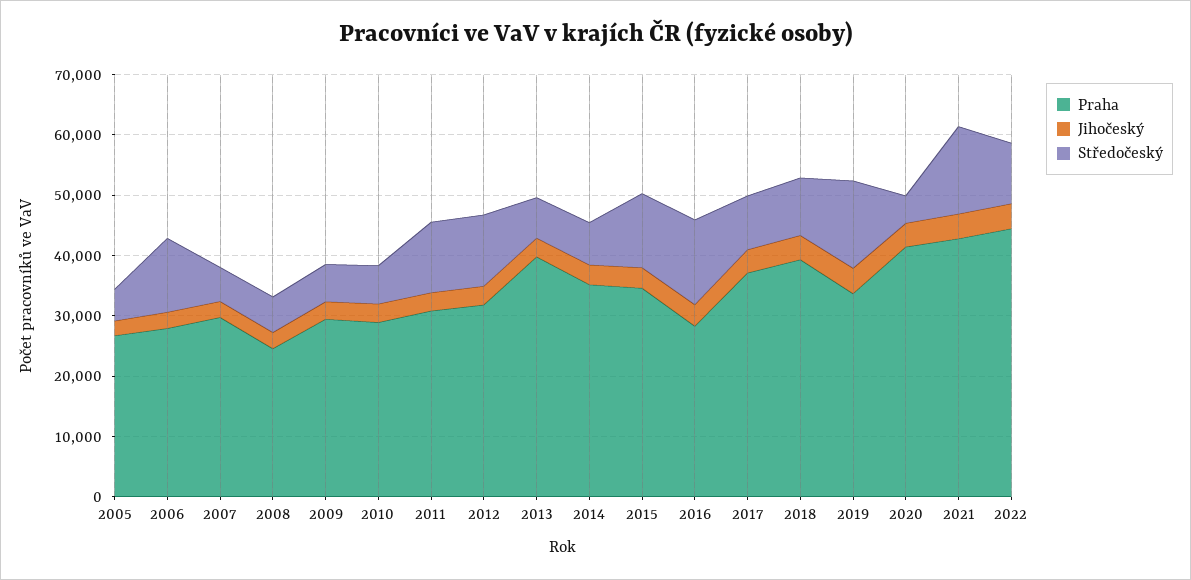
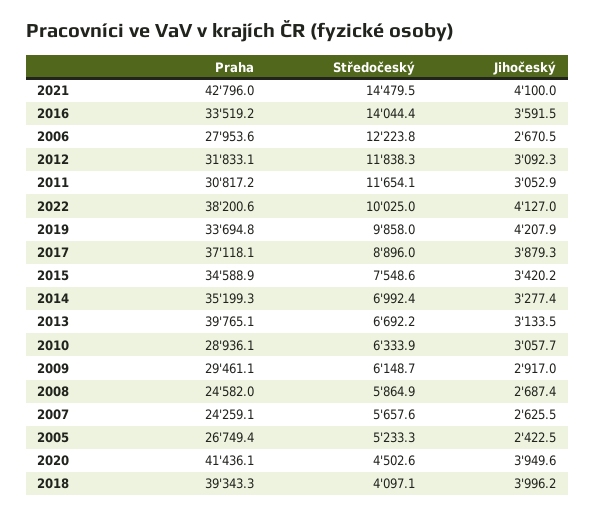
Praha, 2007: 30000 -> 24259.1
Středočeský, 2015: 12000 -> 7548.6
Praha, 2016: 28000 -> 33519.2
Středočeský, 2018: 10000 -> 4097.1
Středočeský, 2019: 14000 -> 9858
Praha, 2022: 44000 -> 38200.6

